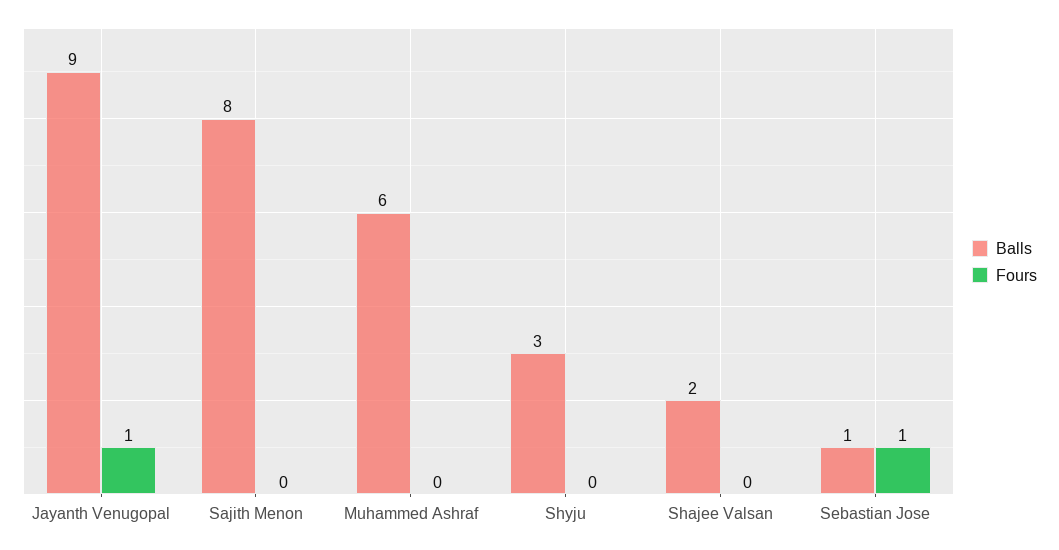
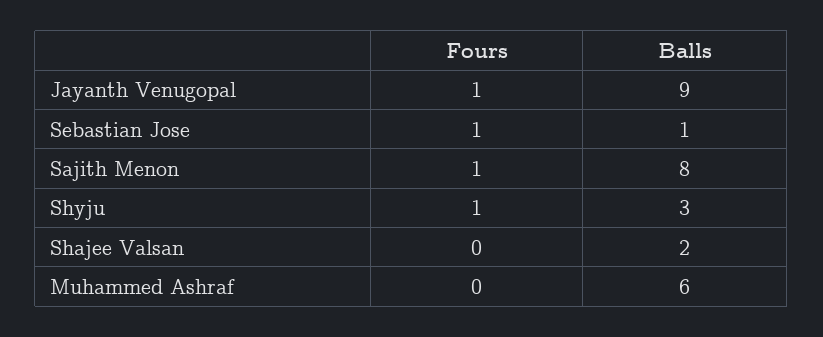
Fours, Sajith Menon: 0 -> 1
Fours, Shyju: 0 -> 1

